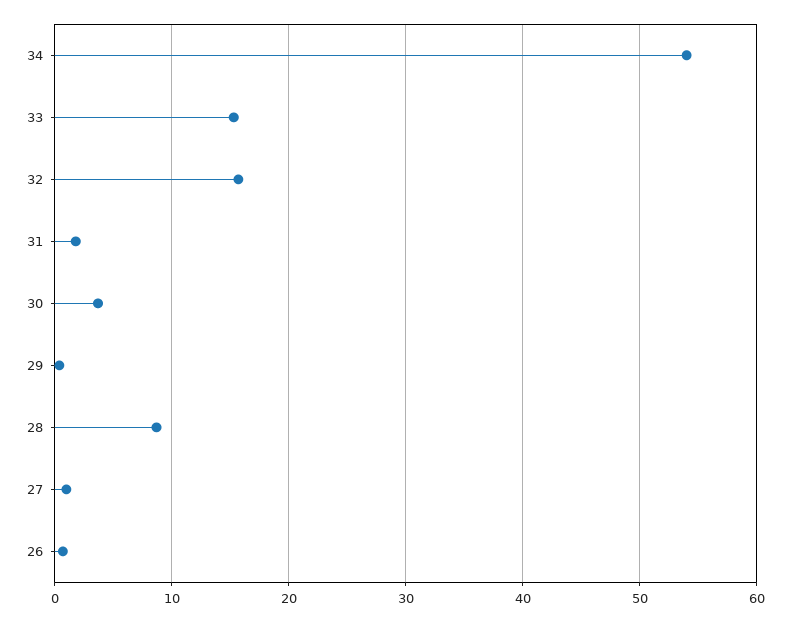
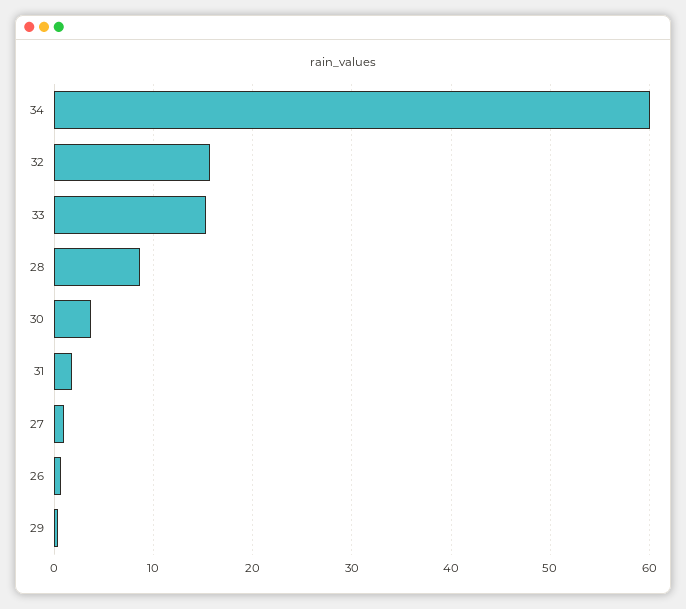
34: 54 -> 60

